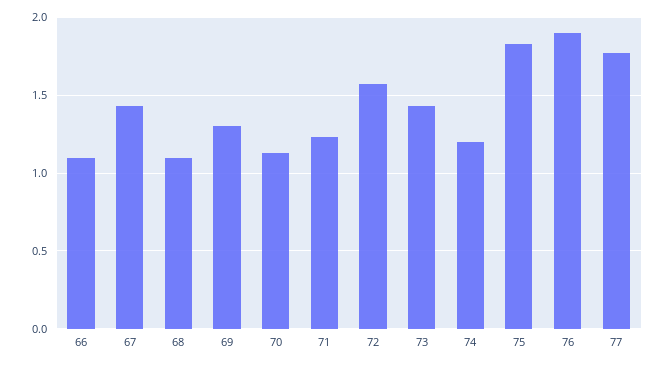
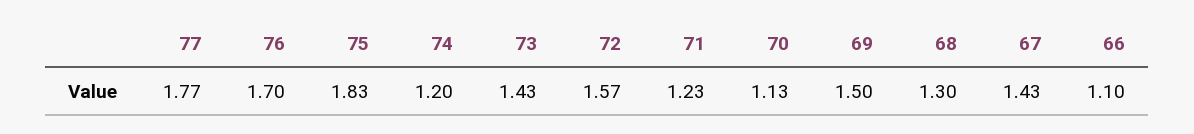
68: 1.1 -> 1.3
69: 1.3 -> 1.5
76: 1.9 -> 1.7

